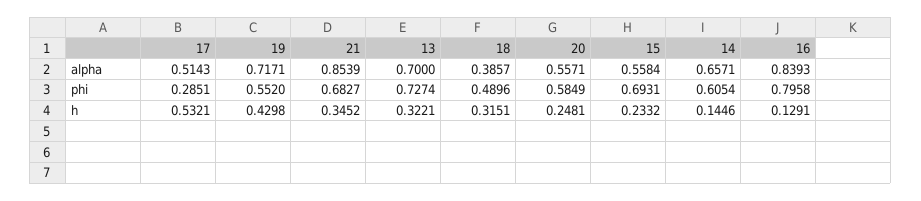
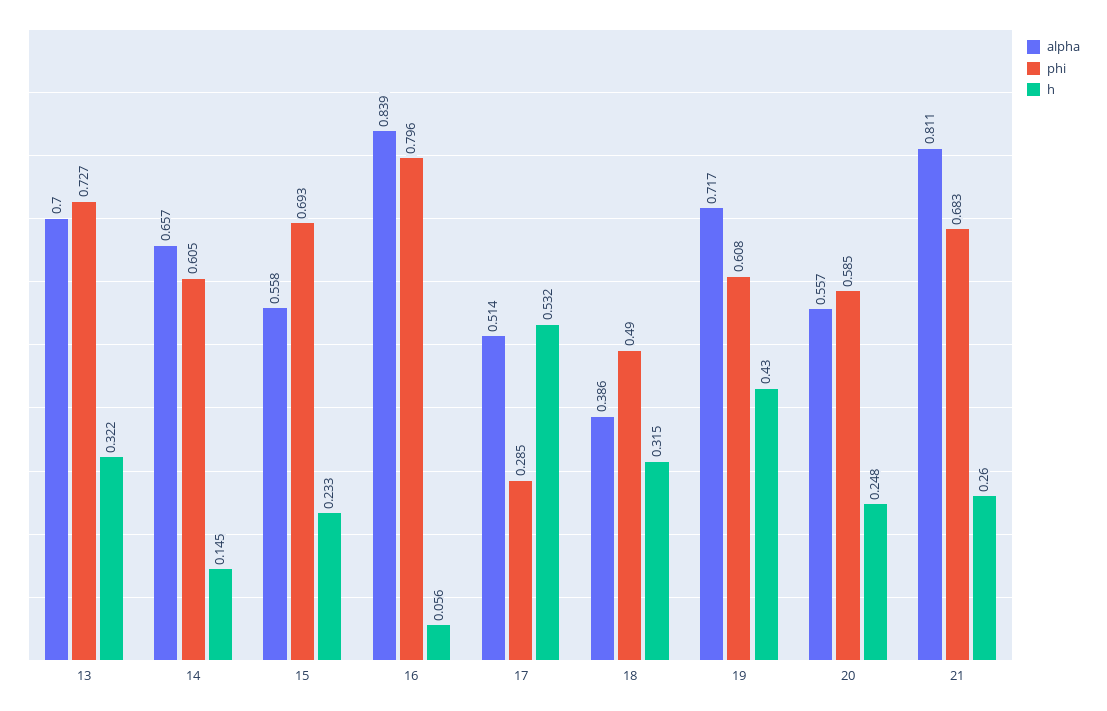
alpha, 21: 0.8539 -> 0.811
phi, 19: 0.552 -> 0.608
h, 21: 0.3452 -> 0.26
h, 16: 0.1291 -> 0.056

